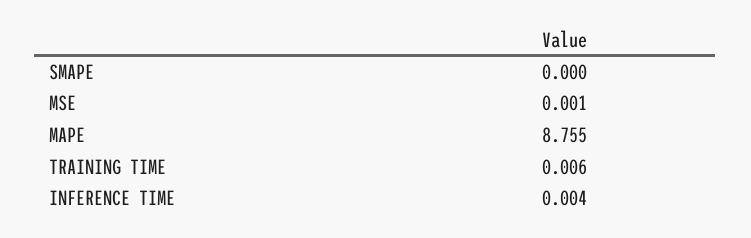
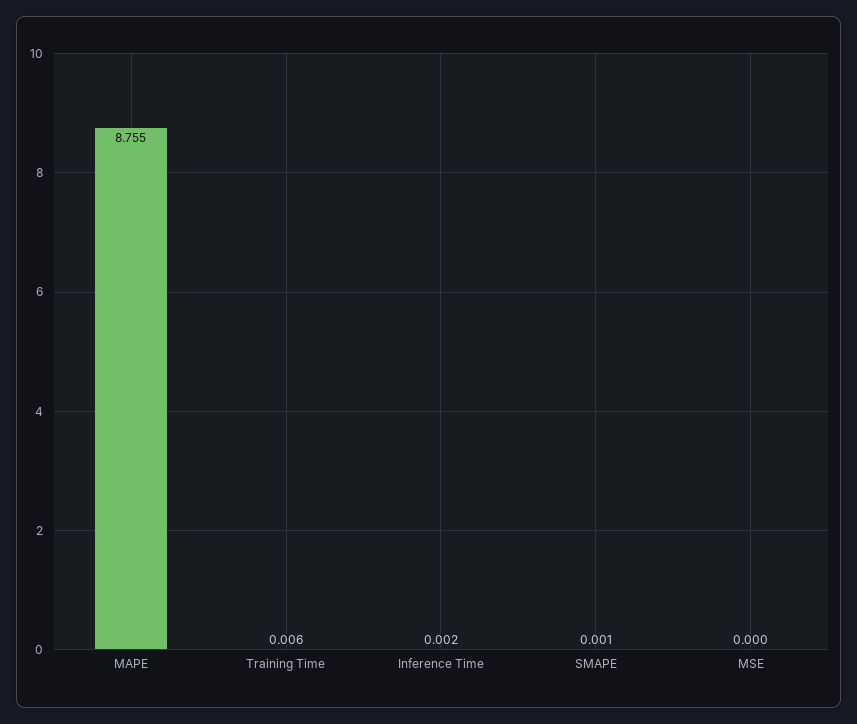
SMAPE: 0 -> 0.001
MSE: 0.001 -> 0
INFERENCE TIME: 0.004 -> 0.002

